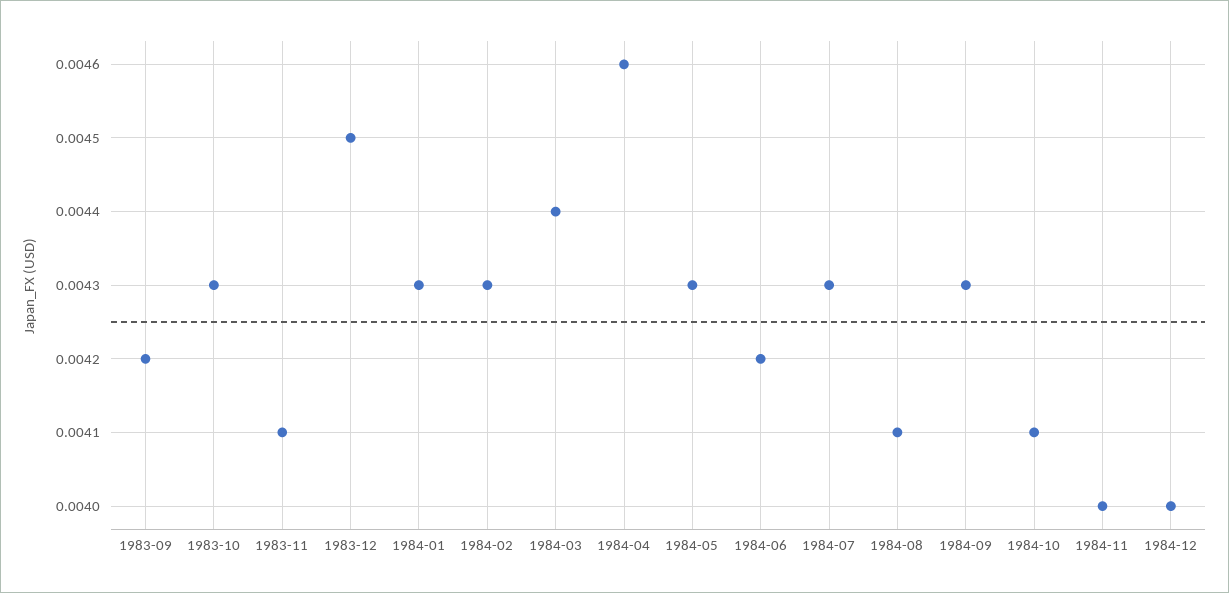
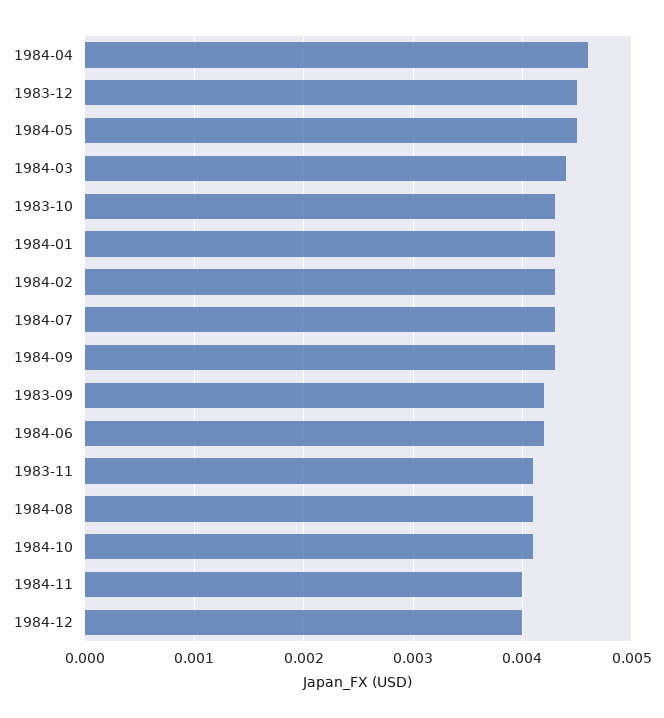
1984-05: 0.0043 -> 0.0045

